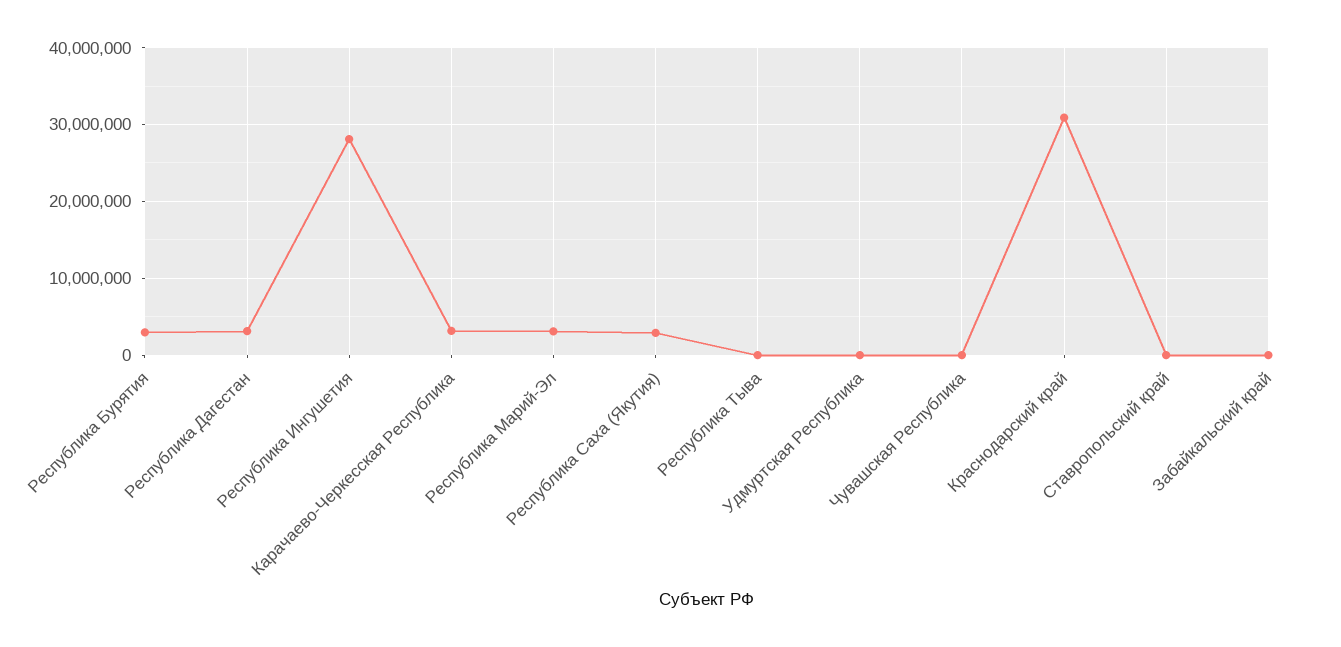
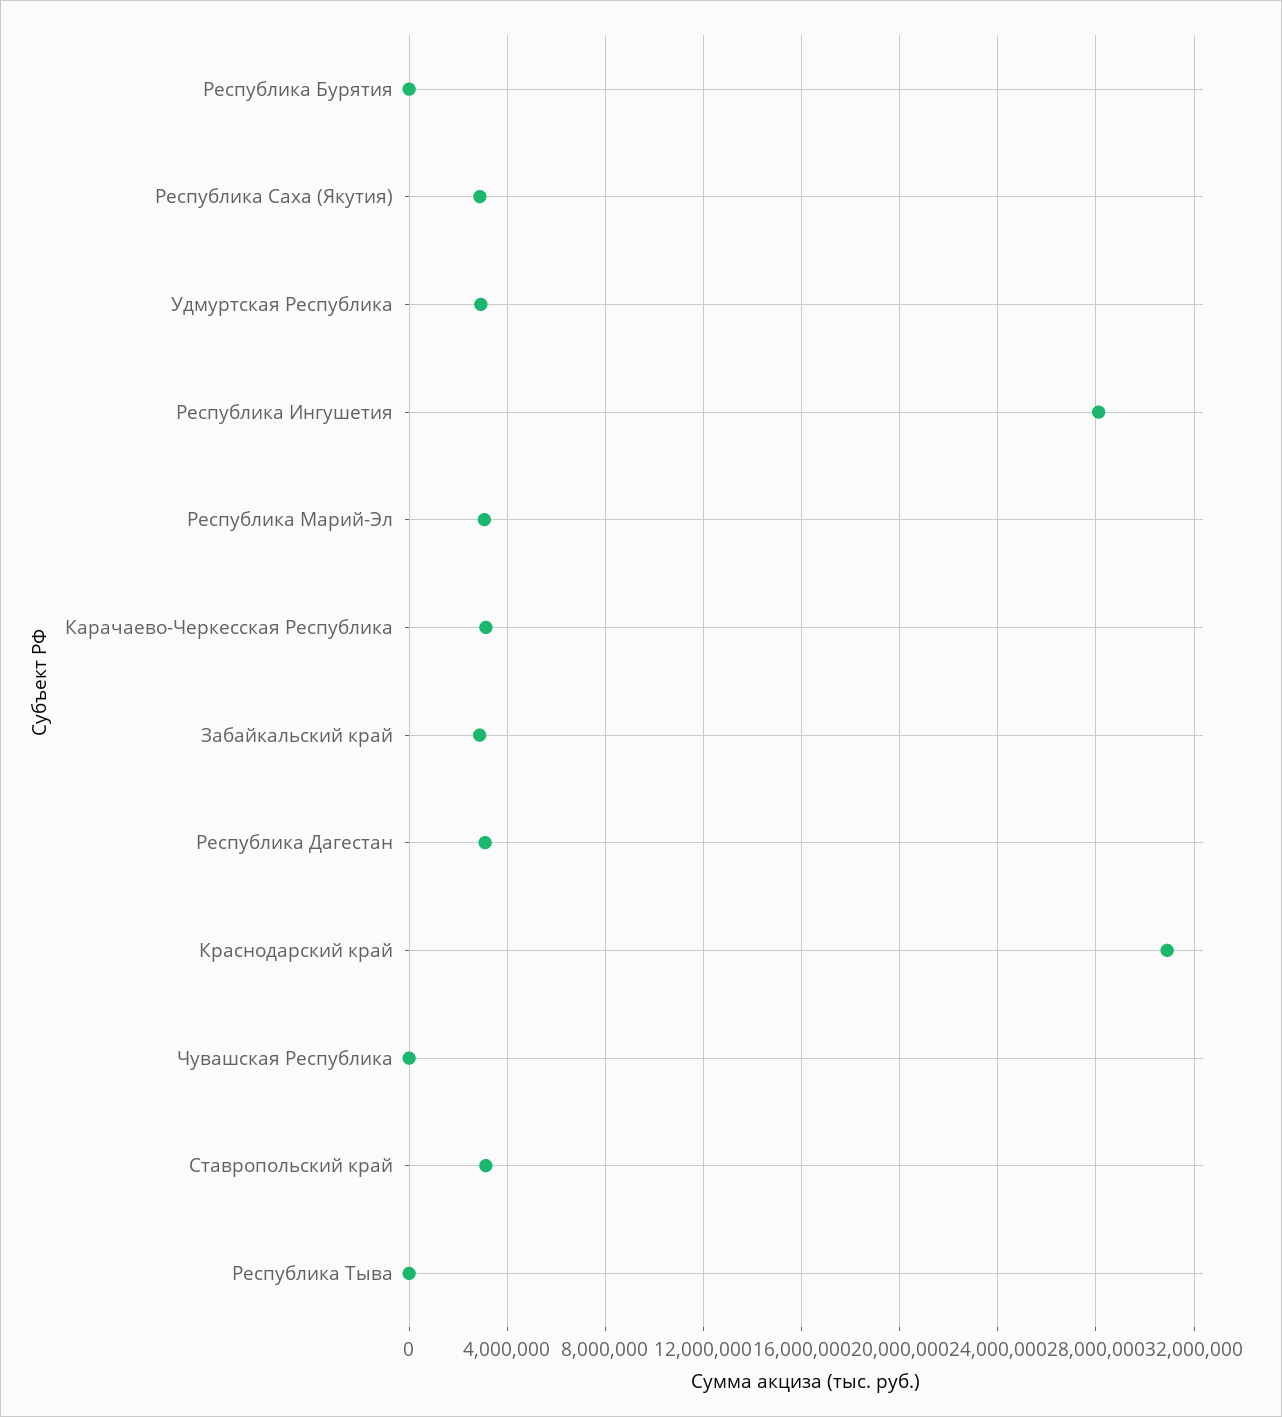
Республика Бурятия: 3000000 -> 0
Удмуртская Республика: 0 -> 3000000
Ставропольский край: 0 -> 3000000
Забайкальский край: 0 -> 3000000

